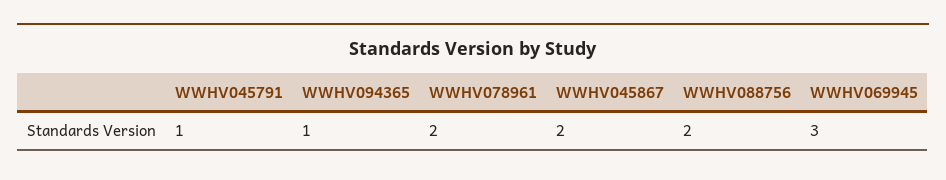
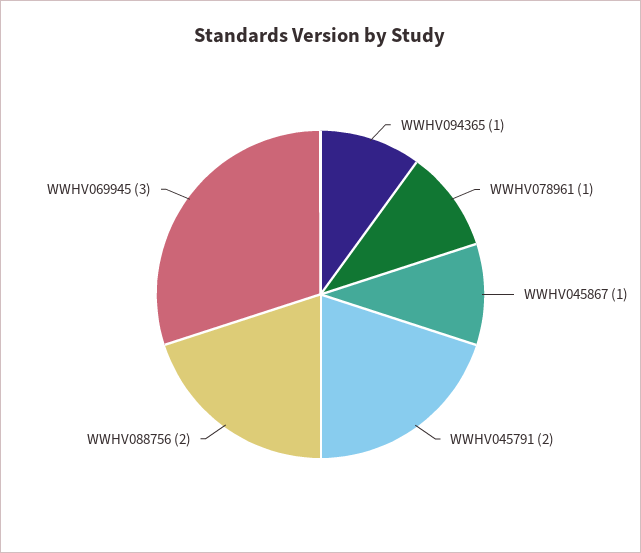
WWHV045791: 1 -> 2
WWHV078961: 2 -> 1
WWHV045867: 2 -> 1

